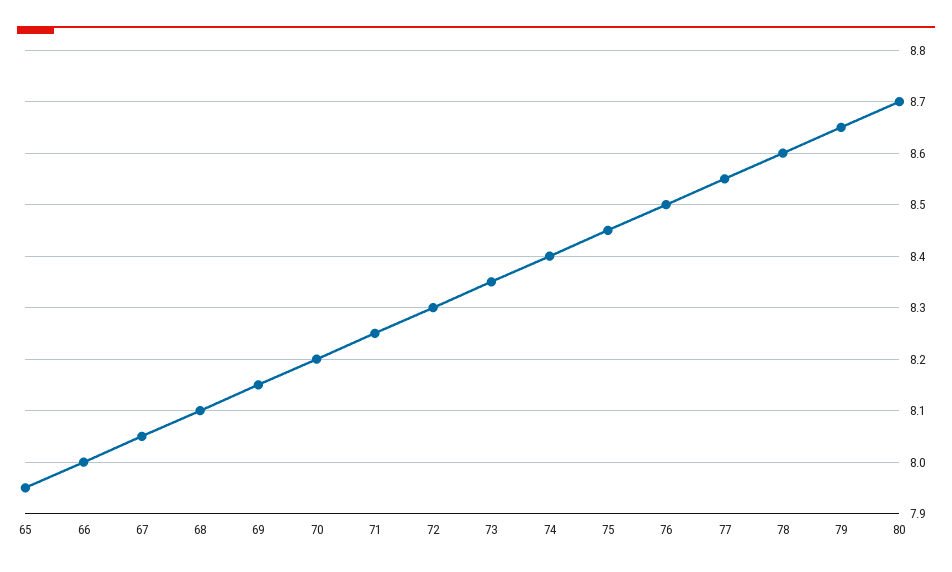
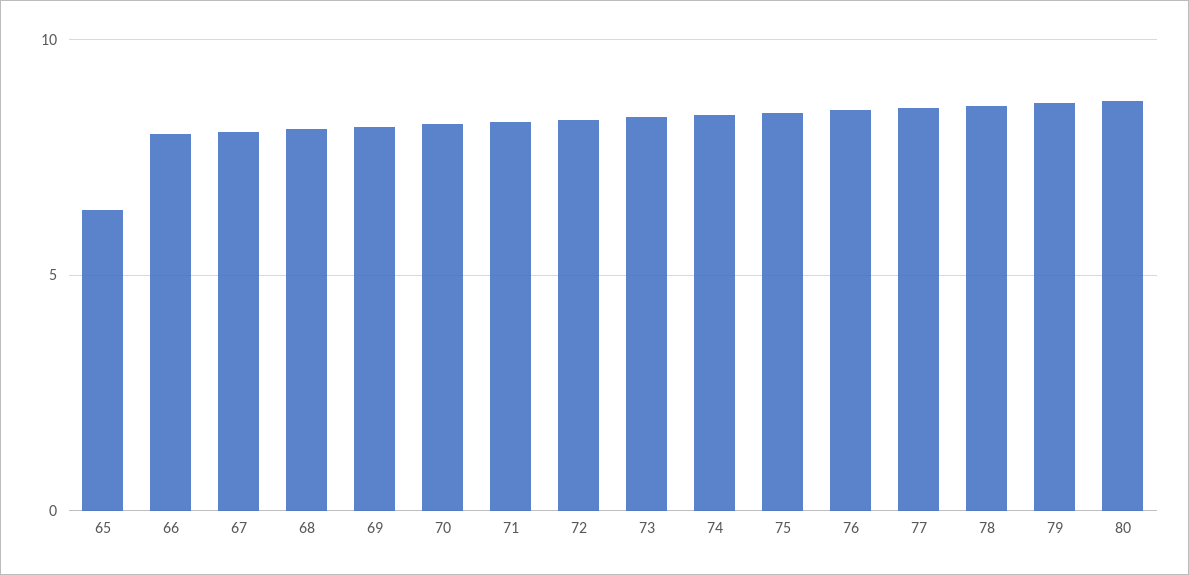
65: 7.95 -> 6.5

